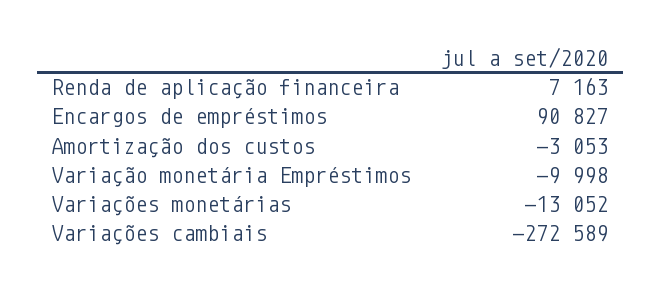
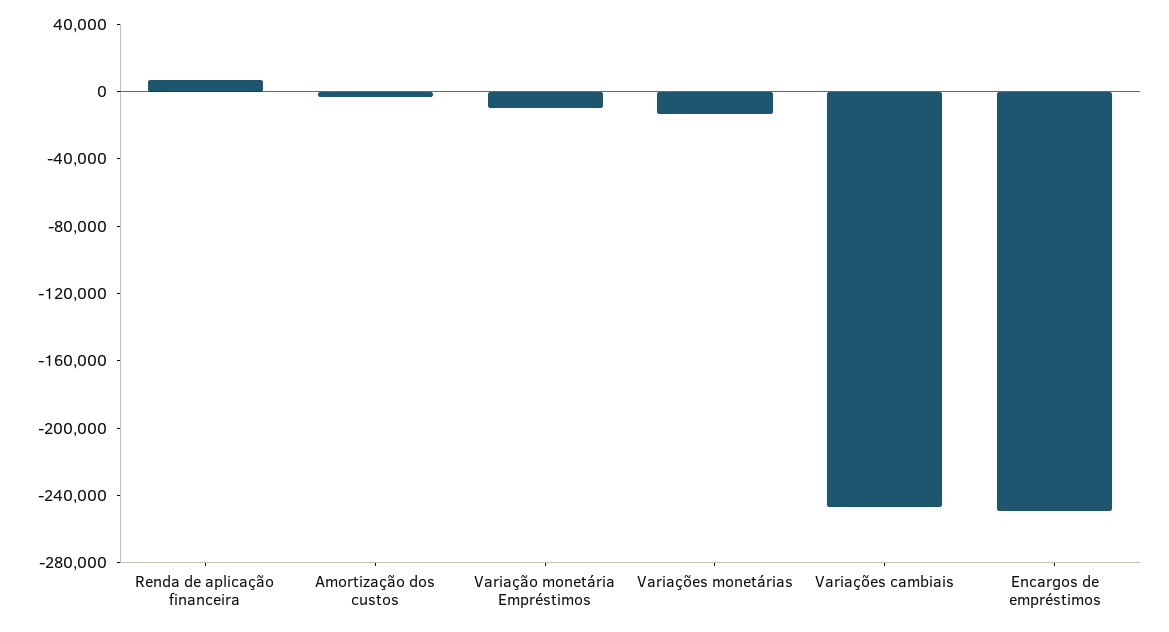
Encargos de empréstimos: 90827 -> -250000
Variações cambiais: -272589 -> -250000

